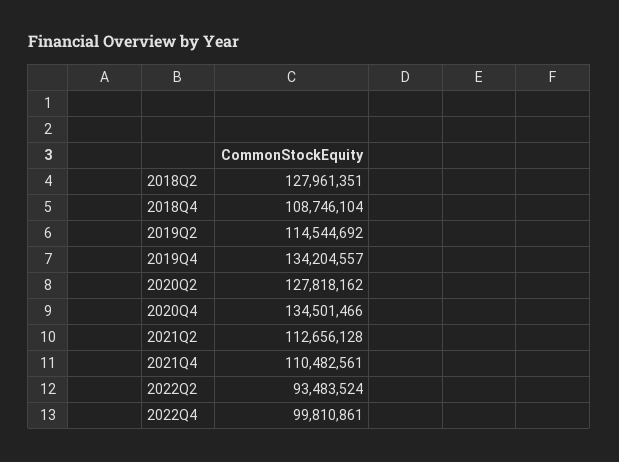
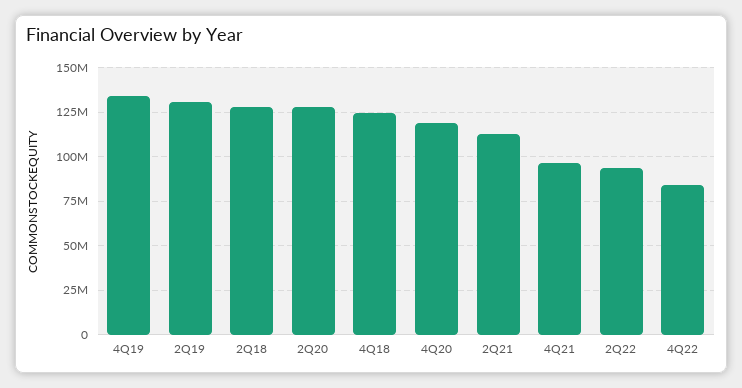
2018Q4: 108746104 -> 125000000
2019Q2: 114544692 -> 130000000
2020Q4: 134501466 -> 120000000
2021Q4: 110482561 -> 95000000
2022Q4: 99810861 -> 85000000

